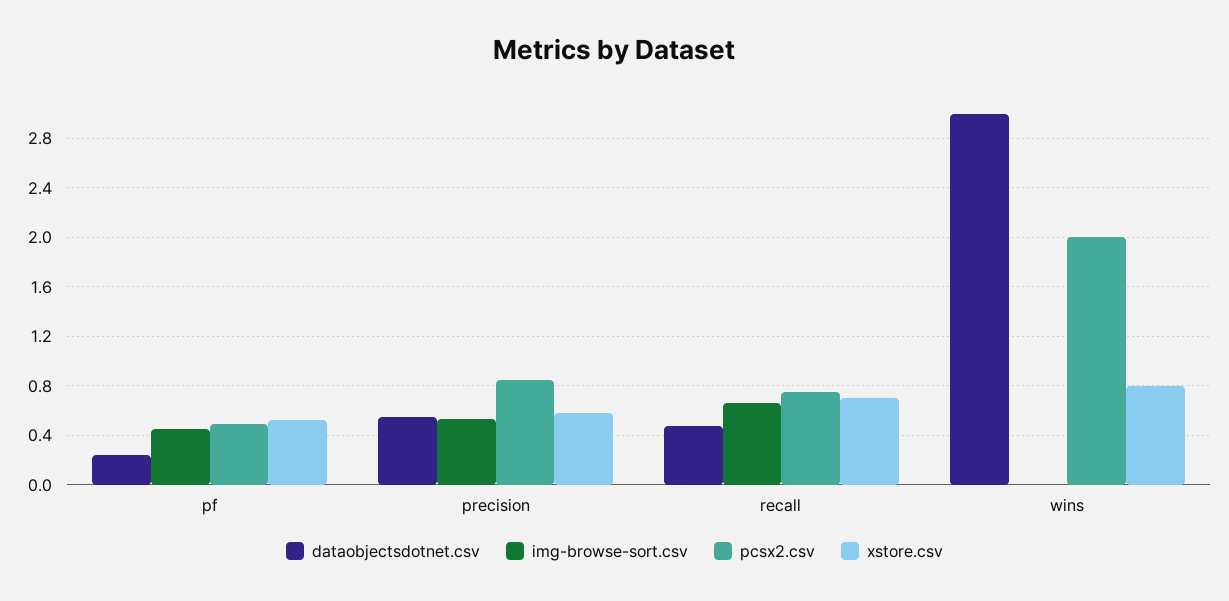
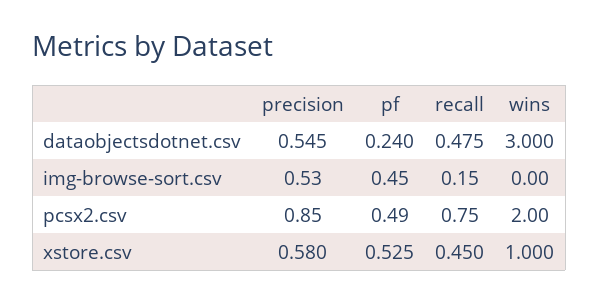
img-browse-sort.csv, recall: 0.65 -> 0.15
xstore.csv, recall: 0.7 -> 0.45
xstore.csv, wins: 0.8 -> 1

